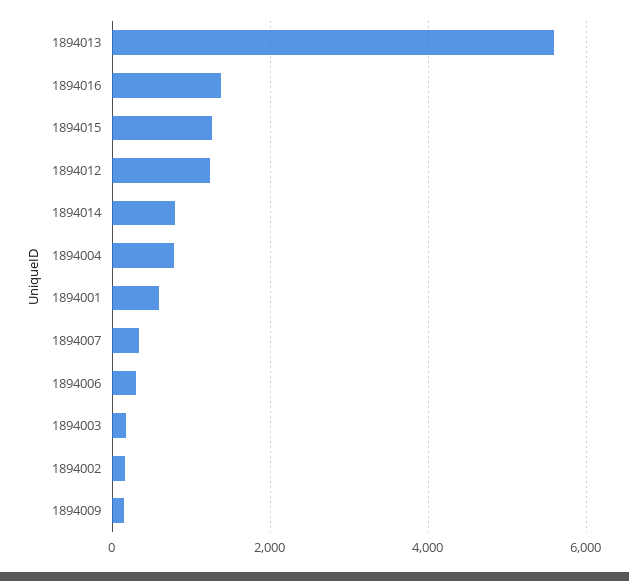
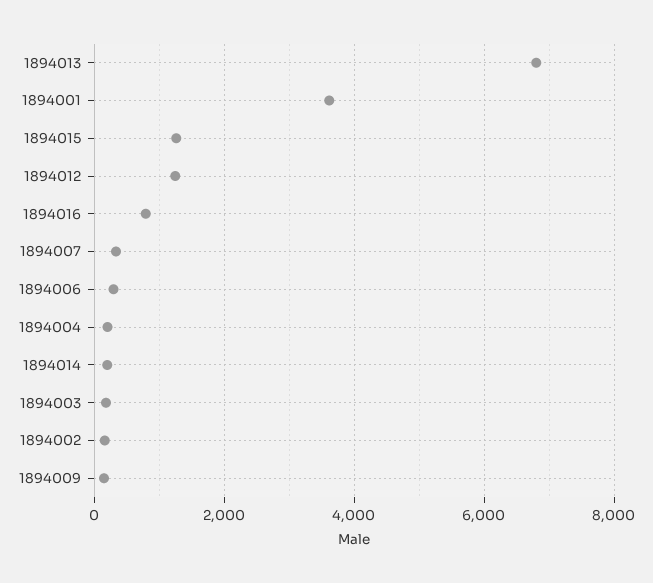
1894013: 5600 -> 6800
1894016: 1400 -> 800
1894014: 800 -> 200
1894004: 800 -> 200
1894001: 600 -> 3600

